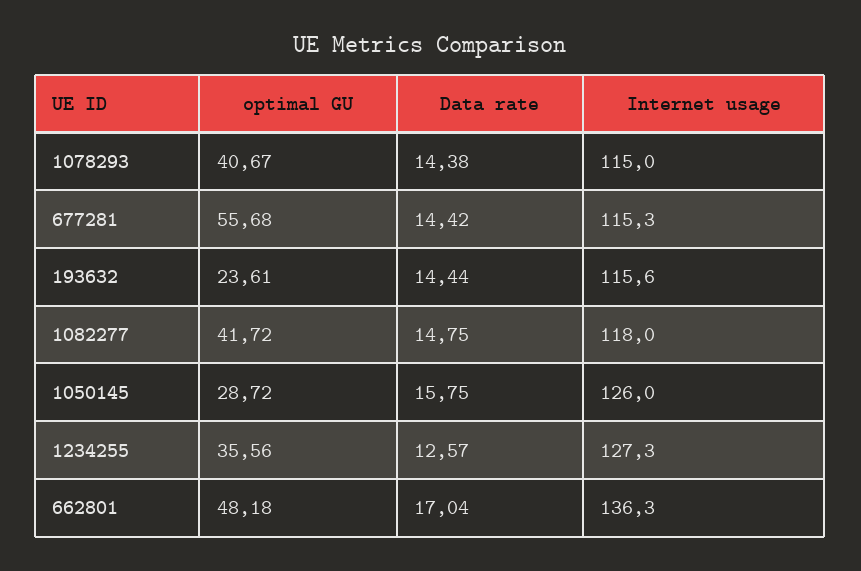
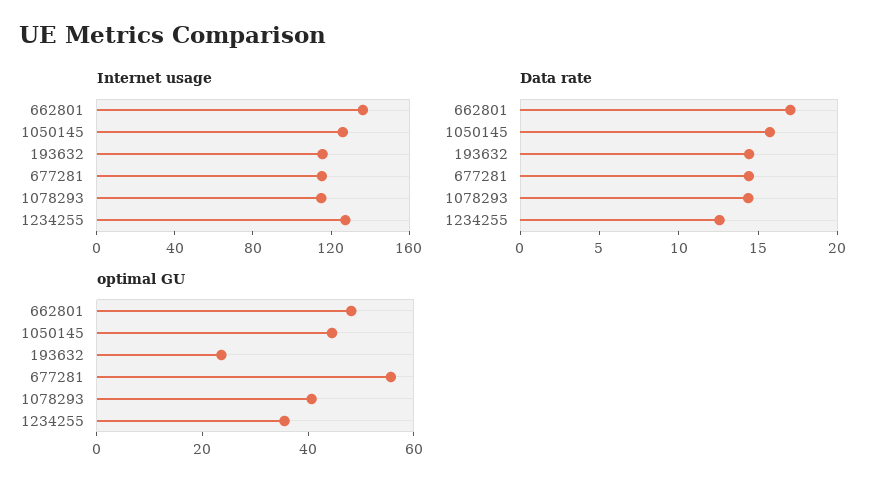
optimal GU, 1082277: 41.72 -> none
Data rate, 1082277: 14.75 -> none
Internet usage, 1082277: 118 -> none
optimal GU, 1050145: 28.72 -> 45

